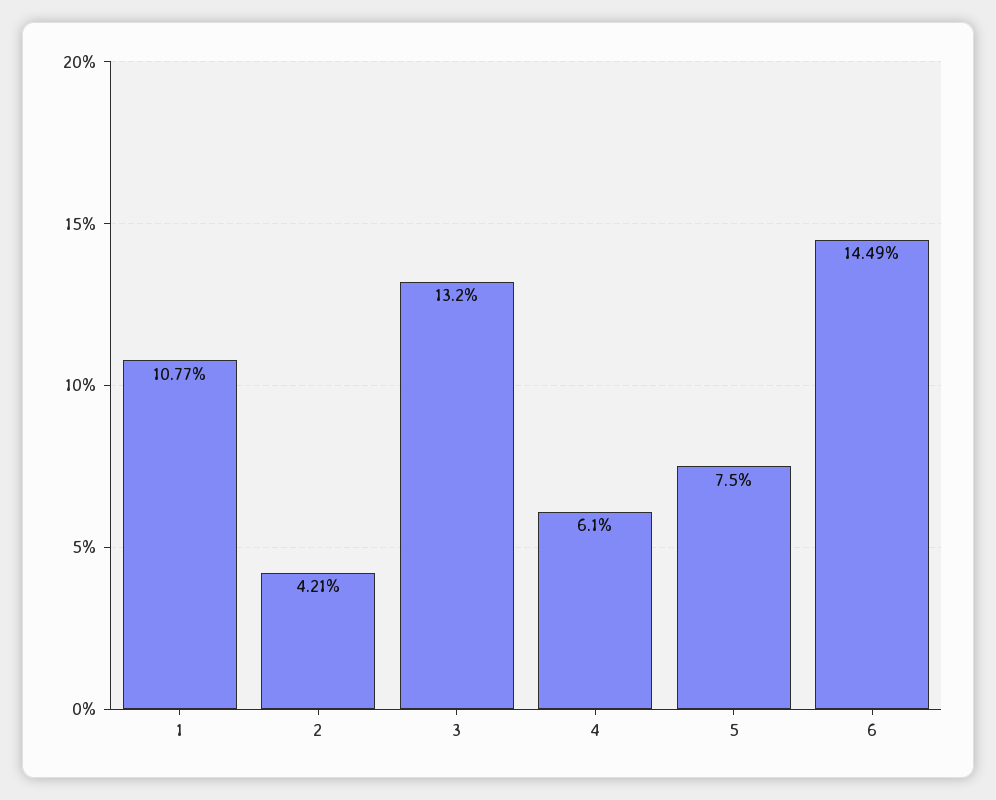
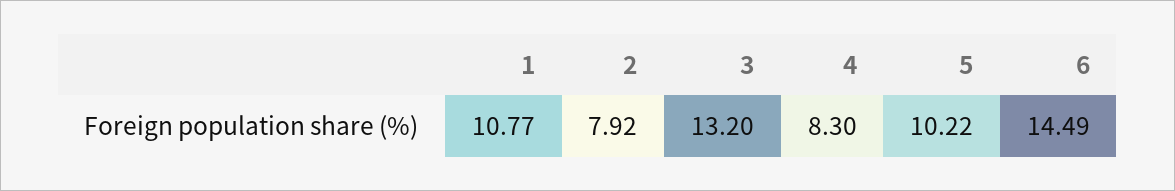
2: 4.21 -> 7.92
4: 6.1 -> 8.3
5: 7.5 -> 10.22

